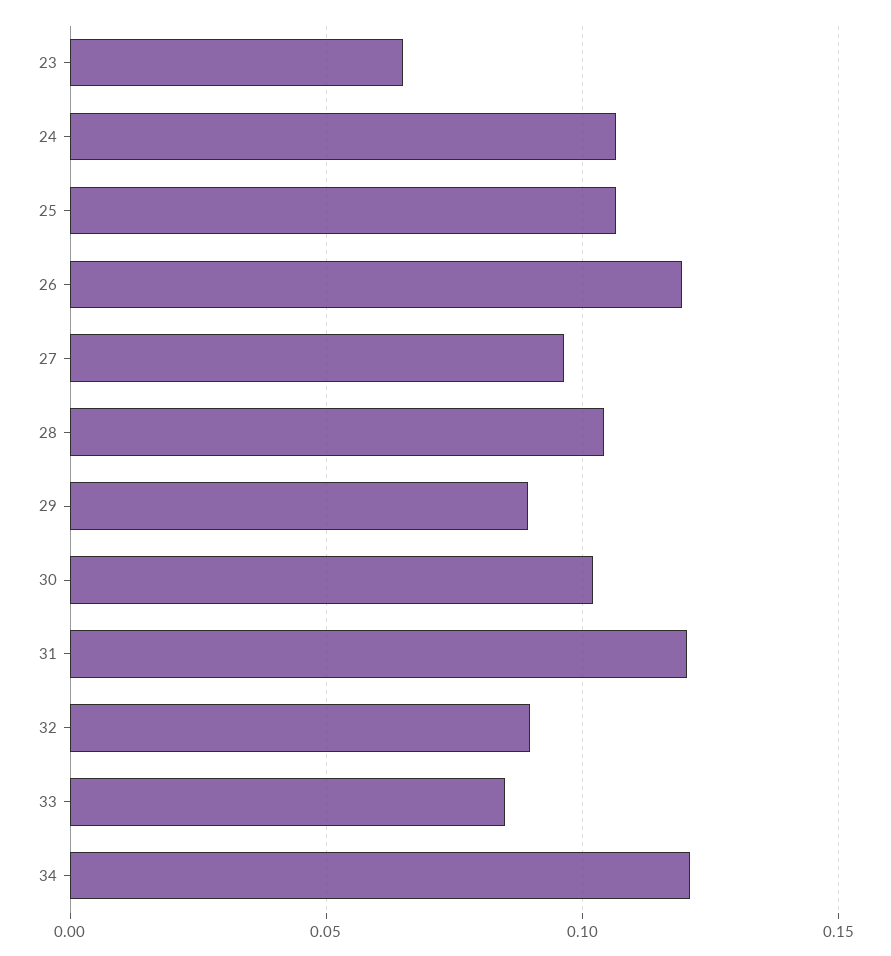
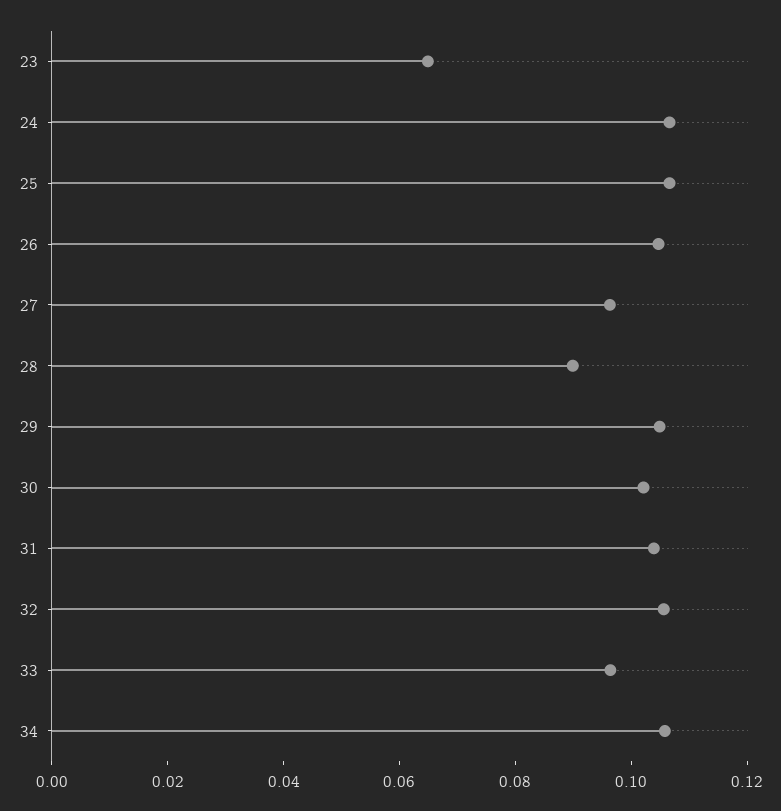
26: 0.12 -> 0.105
28: 0.105 -> 0.09
29: 0.09 -> 0.105
31: 0.12 -> 0.105
32: 0.09 -> 0.105
33: 0.085 -> 0.095
34: 0.12 -> 0.105

